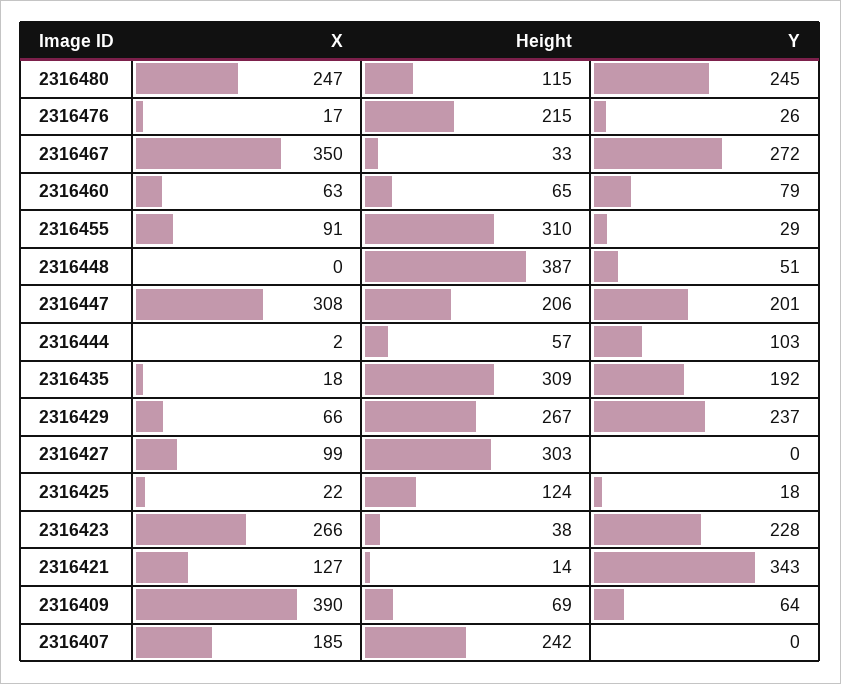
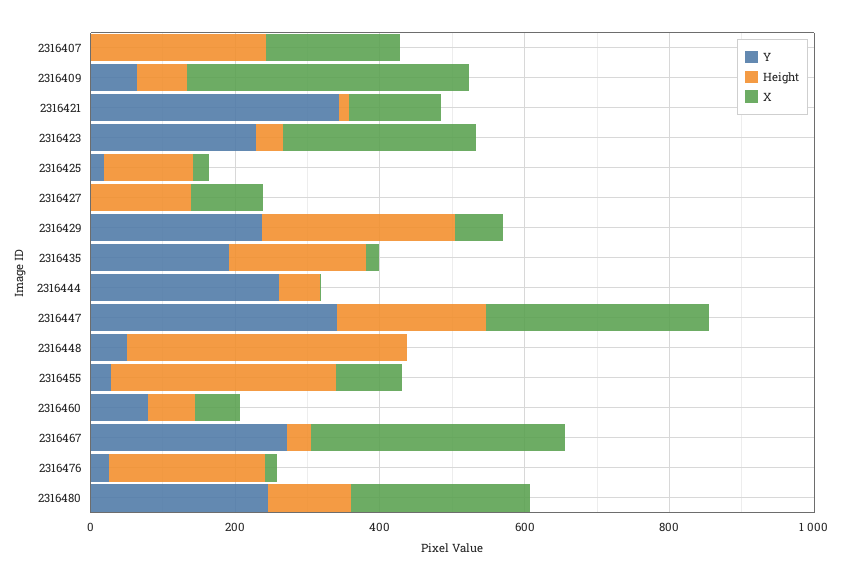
Y, 2316447: 201 -> 350
Y, 2316444: 103 -> 250
Height, 2316435: 309 -> 200
Height, 2316427: 303 -> 150

